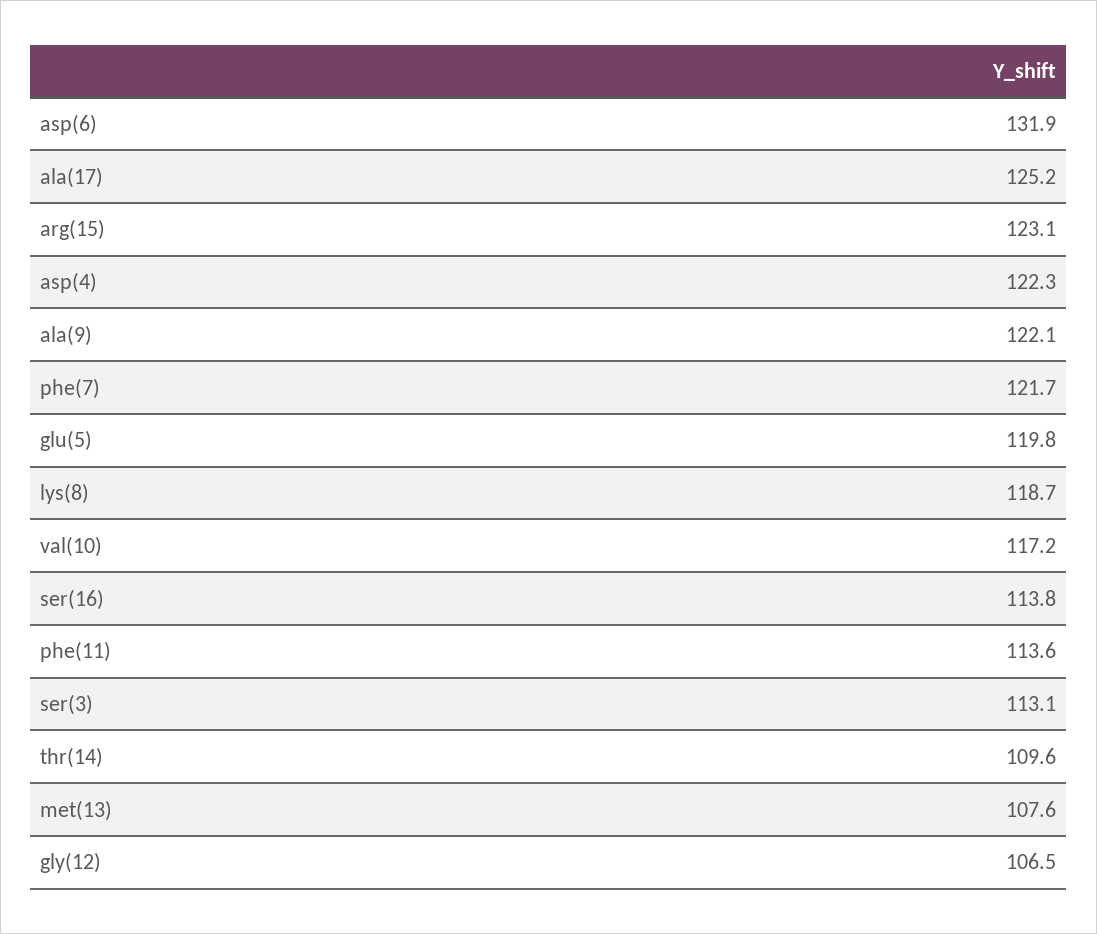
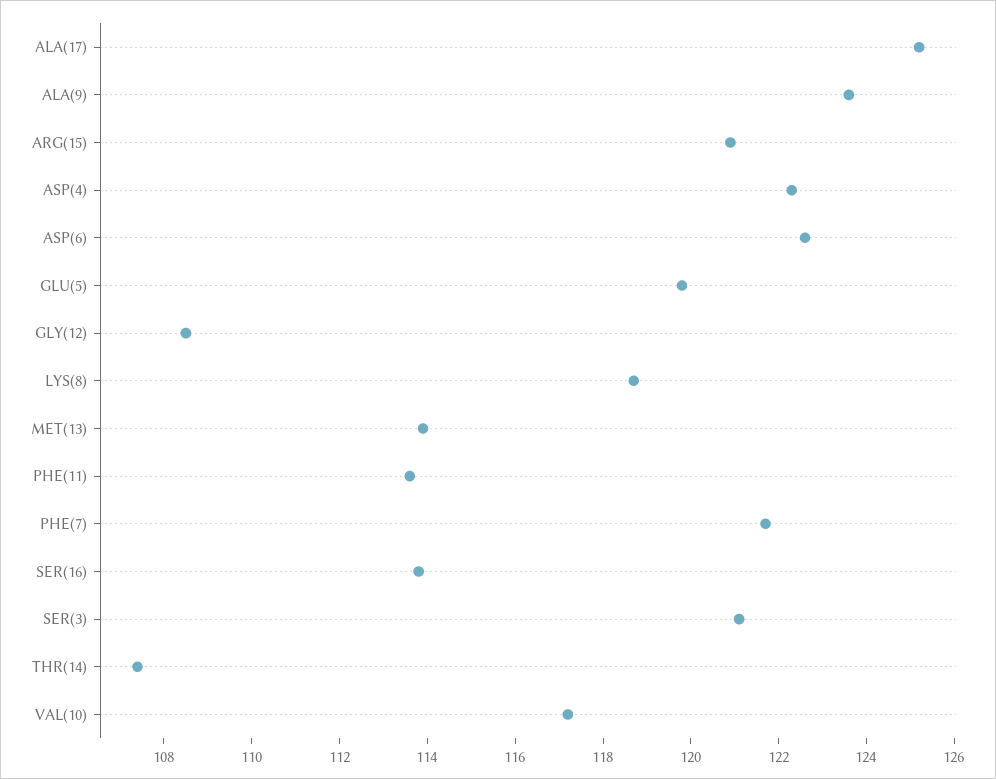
asp(6): 131.9 -> 122.5
arg(15): 123.1 -> 121
ala(9): 122.1 -> 123.5
ser(3): 113.1 -> 121
thr(14): 109.6 -> 107.5
met(13): 107.6 -> 114
gly(12): 106.5 -> 108.5

